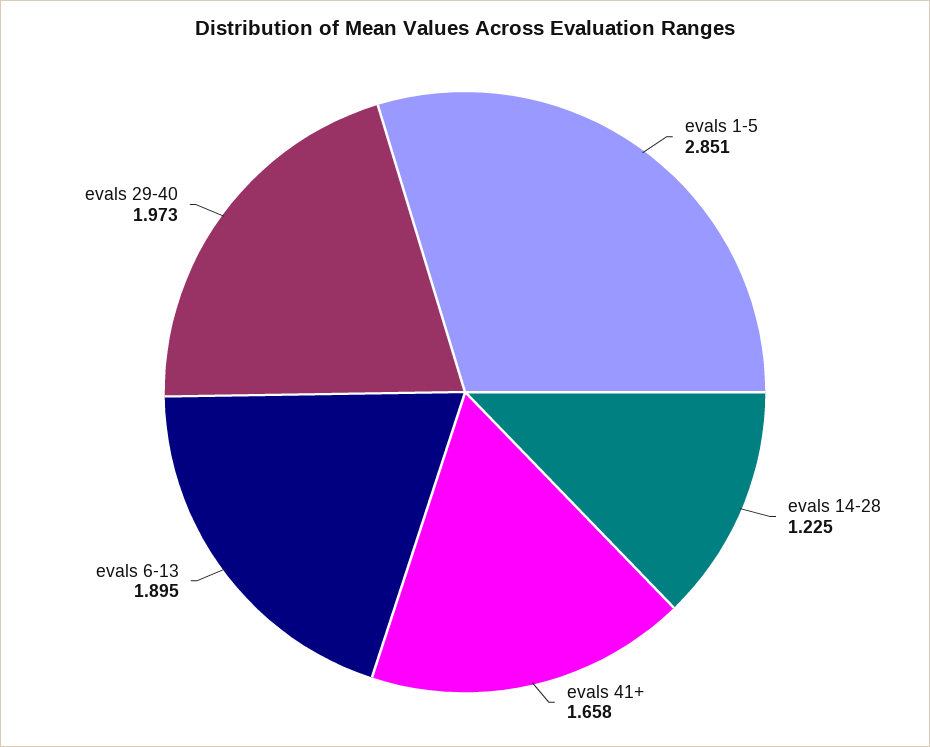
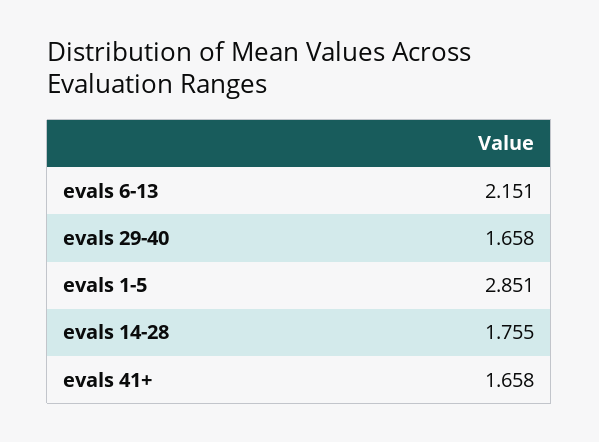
evals 14-28: 1.225 -> 1.755
evals 6-13: 1.895 -> 2.151
evals 29-40: 1.973 -> 1.658

